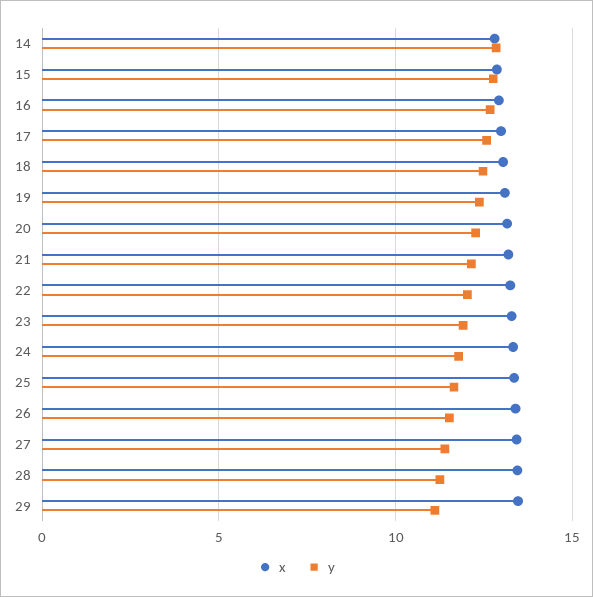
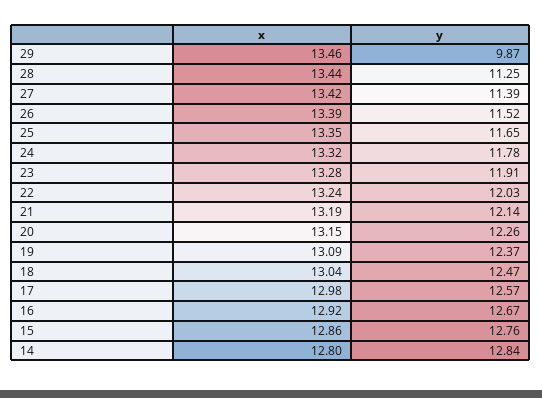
y, 29: 11 -> 9.87

